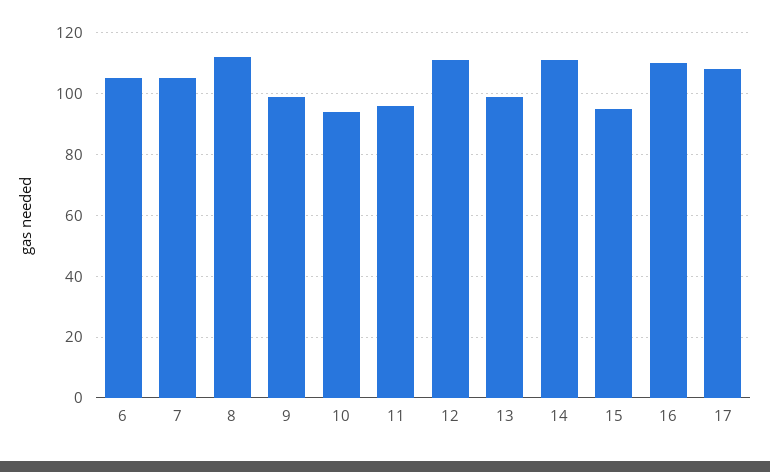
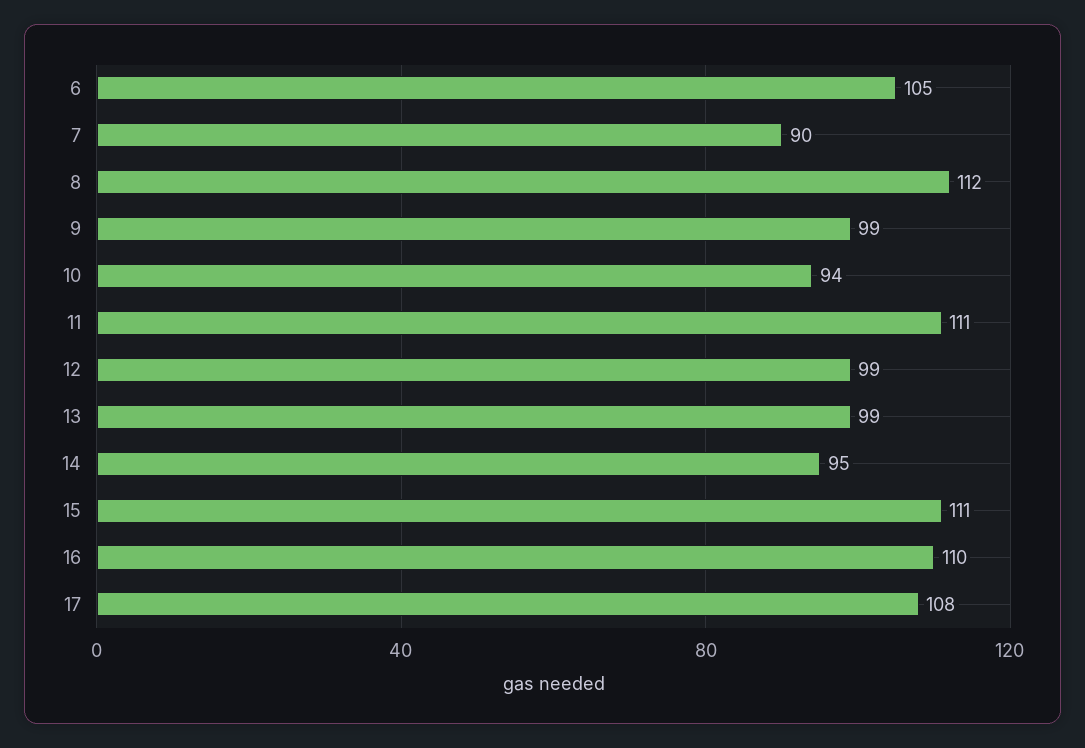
7: 105 -> 90
11: 95 -> 111
12: 110 -> 99
14: 110 -> 95
15: 95 -> 111

